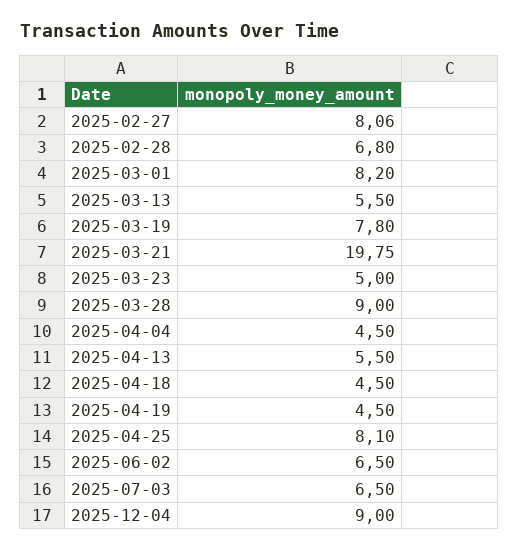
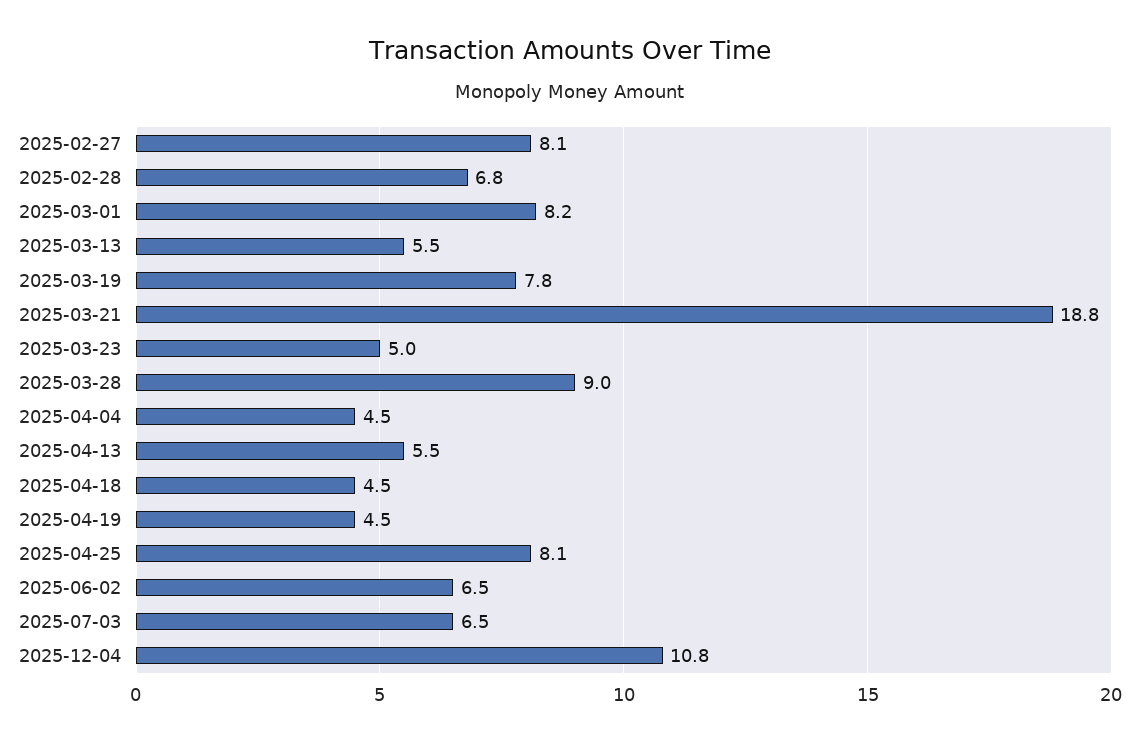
2025-03-21: 19.75 -> 18.8
2025-12-04: 9 -> 10.8

